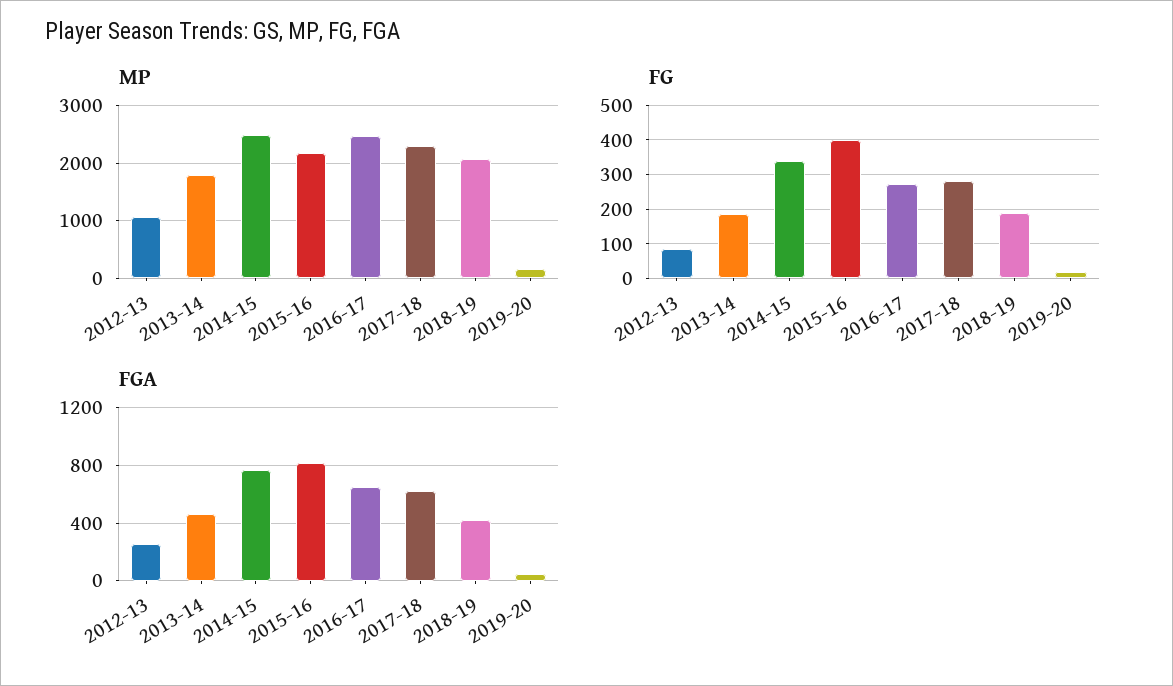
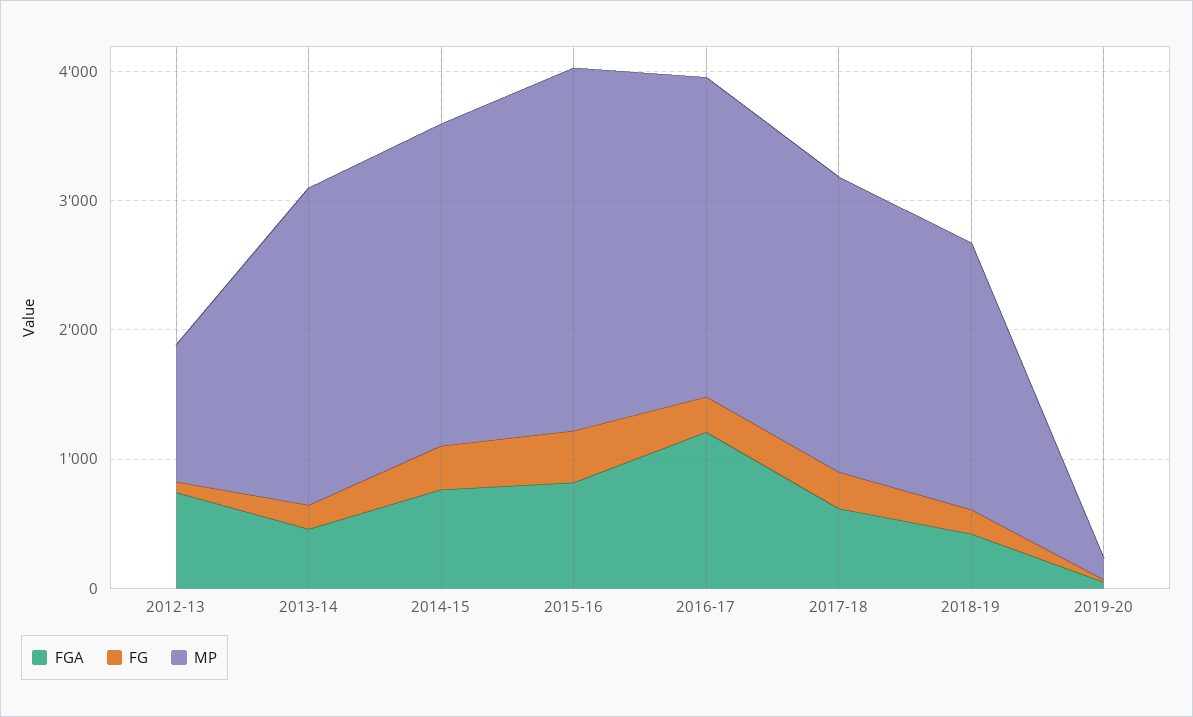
MP, 2013-14: 1800 -> 2400
MP, 2015-16: 2200 -> 2800
FGA, 2012-13: 250 -> 800
FGA, 2016-17: 650 -> 1200

